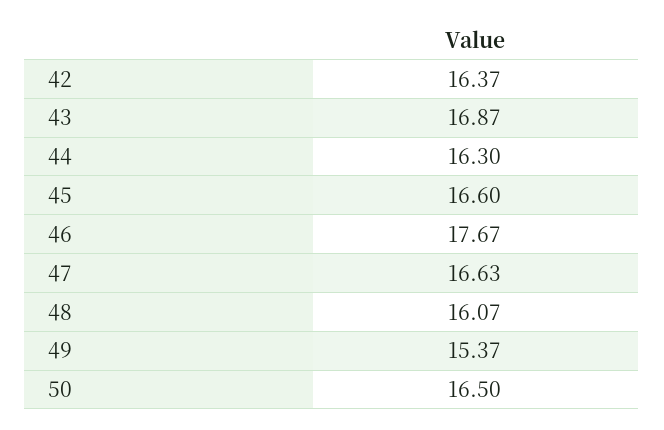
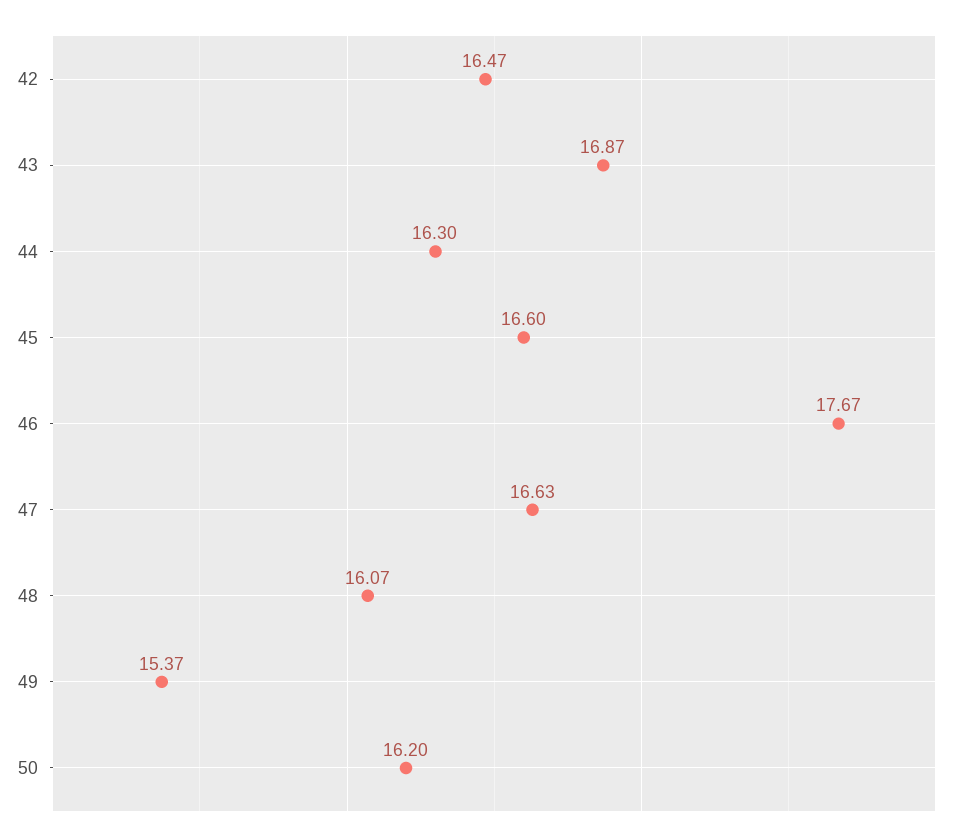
42: 16.37 -> 16.47
50: 16.5 -> 16.2

